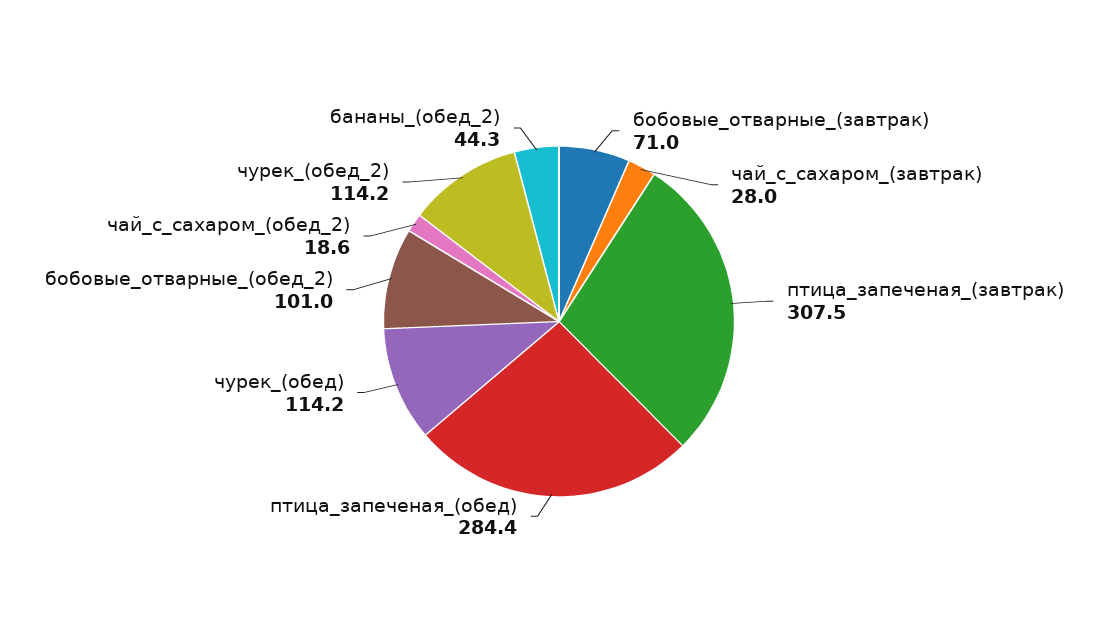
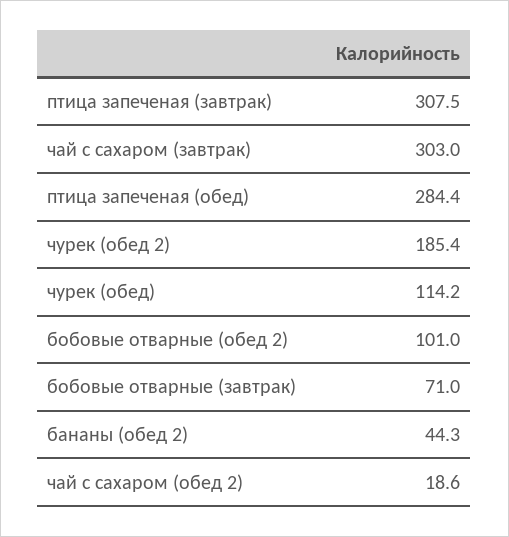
чай_с_сахаром_(завтрак): 28 -> 303
чурек_(обед_2): 114.2 -> 185.4

